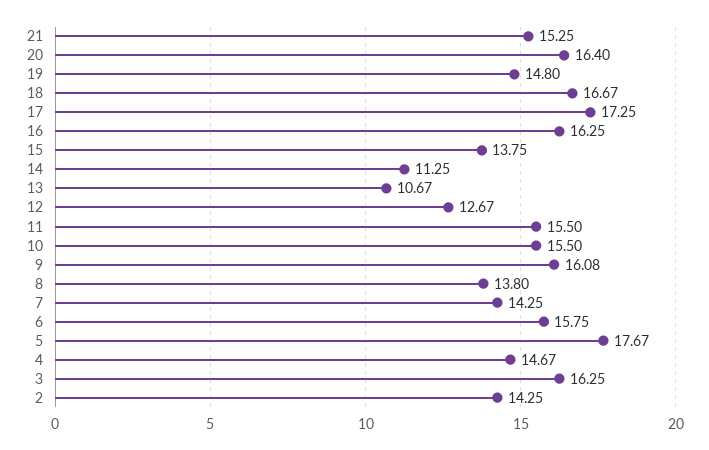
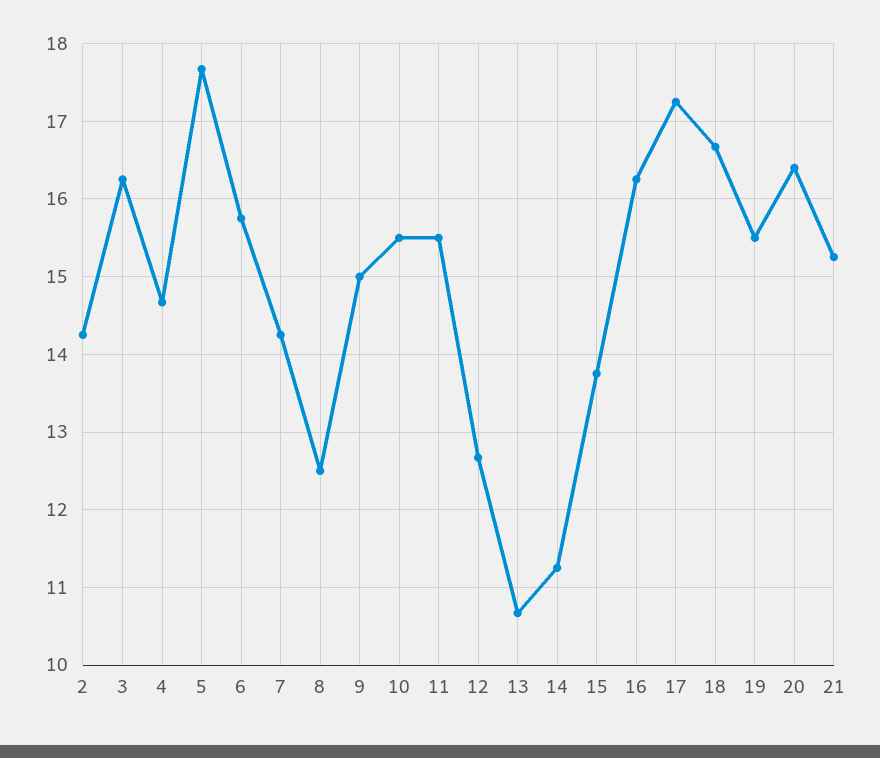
19: 14.8 -> 15.5
9: 16.08 -> 15
8: 13.8 -> 12.5

